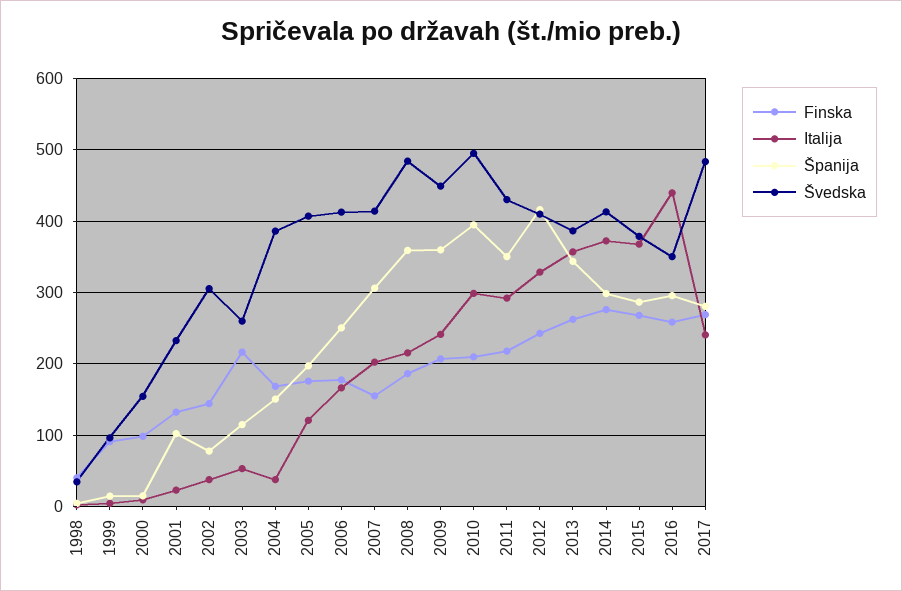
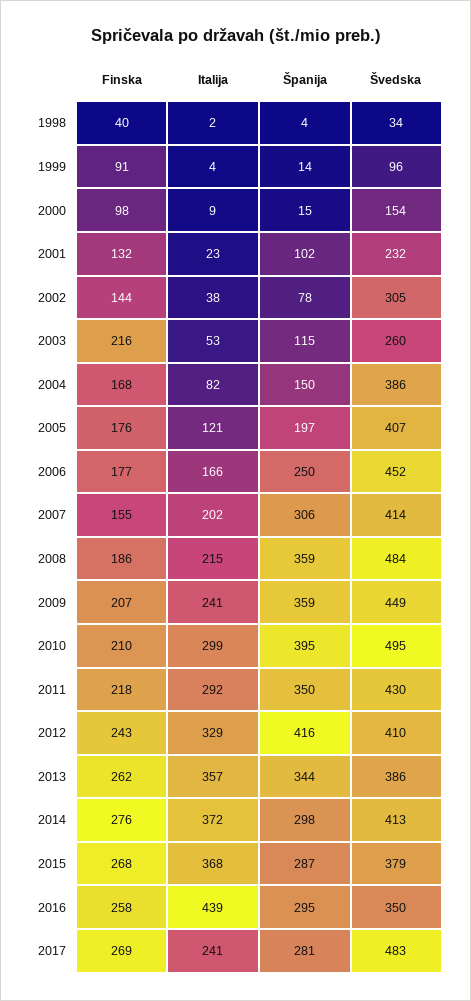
Italija, 2004: 40 -> 82
Švedska, 2006: 410 -> 452

